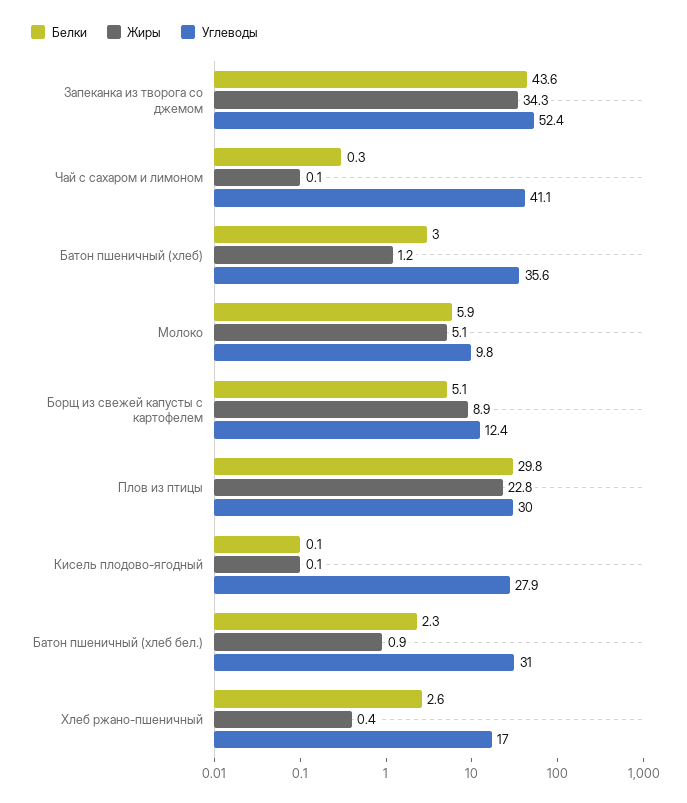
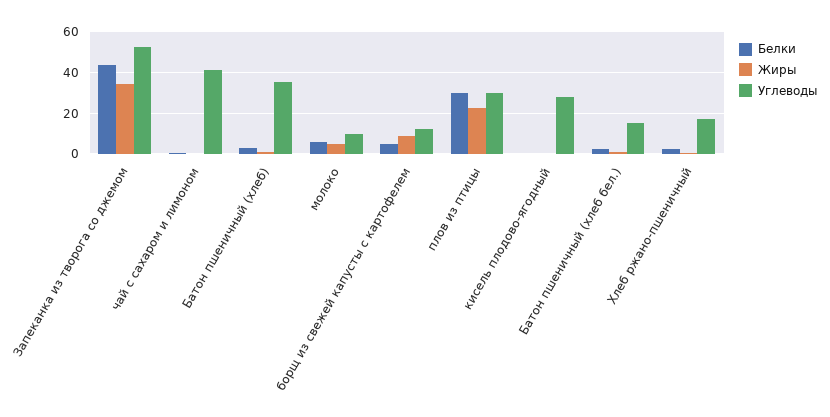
Углеводы, Батон пшеничный (хлеб бел.): 31 -> 15

